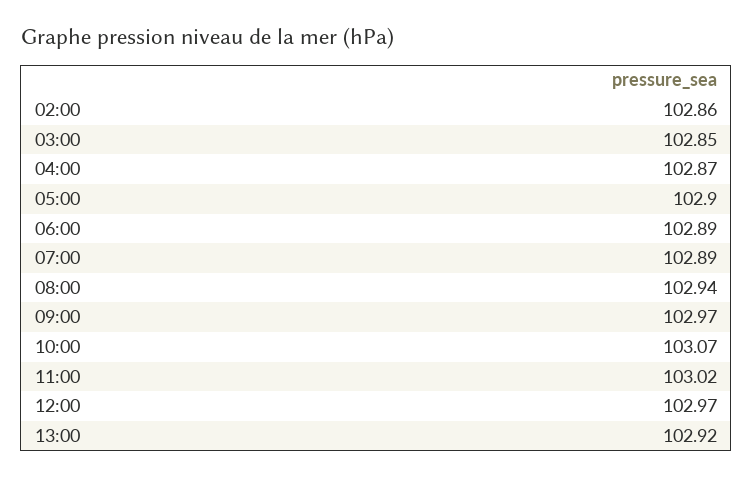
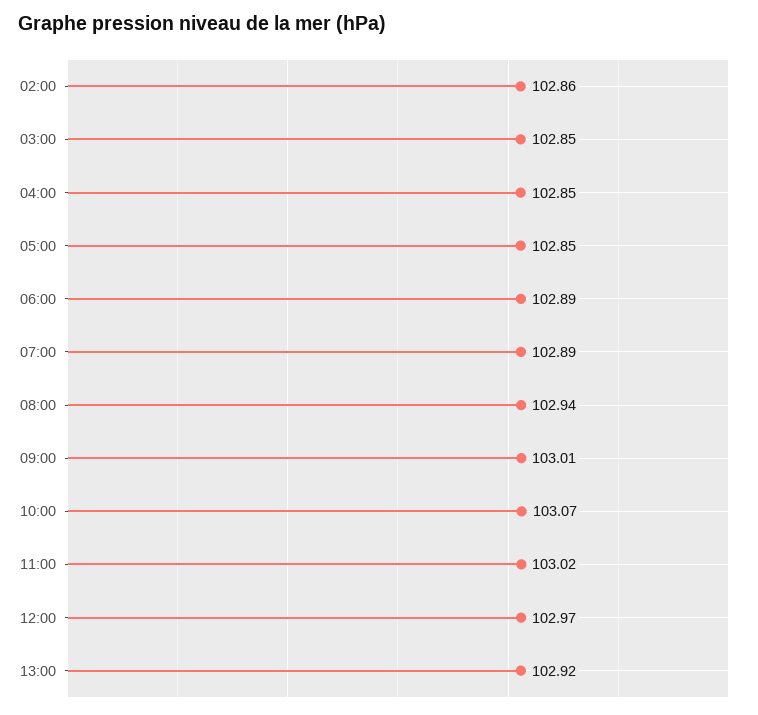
04:00: 102.87 -> 102.85
05:00: 102.9 -> 102.85
09:00: 102.97 -> 103.01

